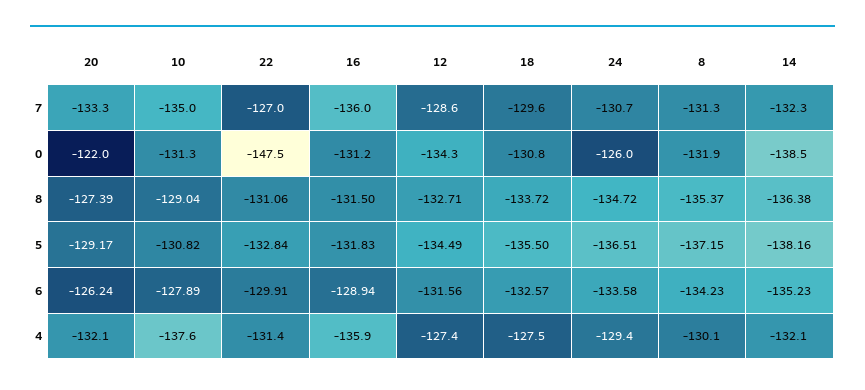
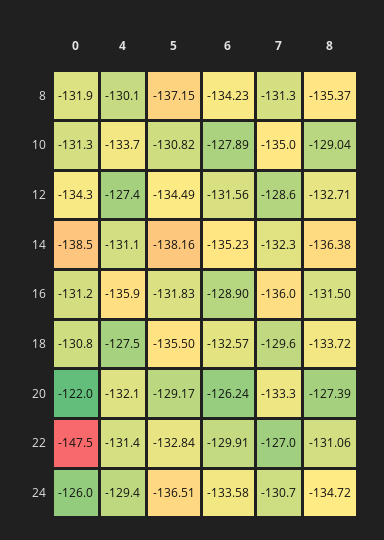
16, 6: -128.94 -> -128.9
10, 4: -137.6 -> -133.7
14, 4: -132.1 -> -131.1

